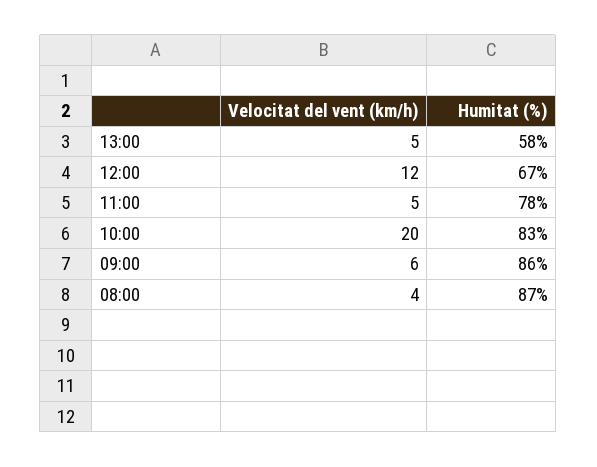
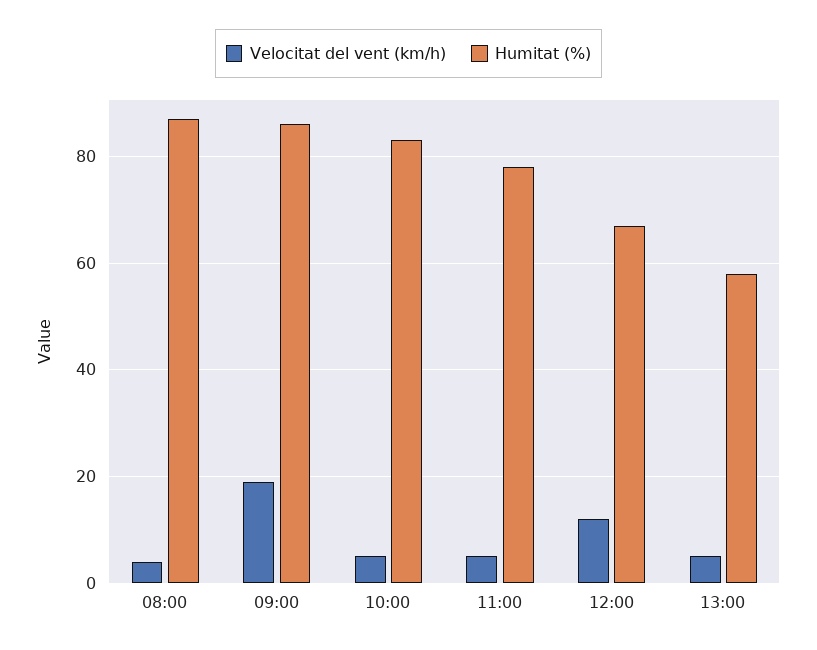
Velocitat del vent (km/h), 10:00: 20 -> 5
Velocitat del vent (km/h), 09:00: 6 -> 20

